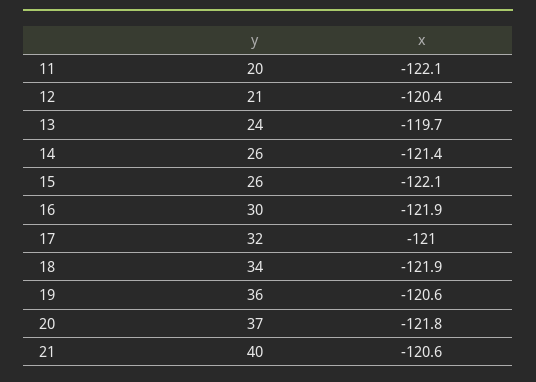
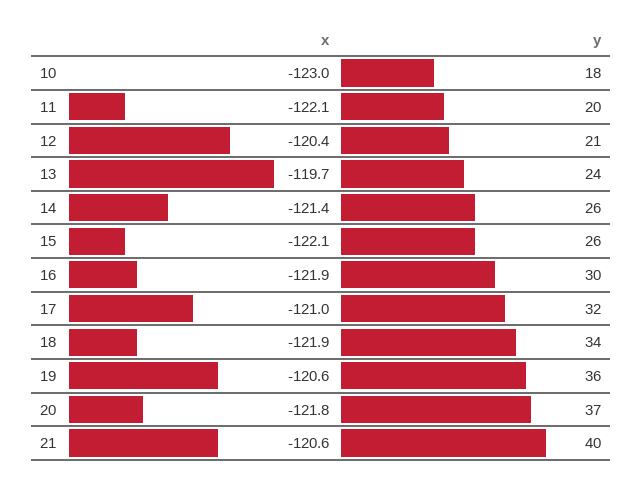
x, 10: none -> -123
y, 10: none -> 18

